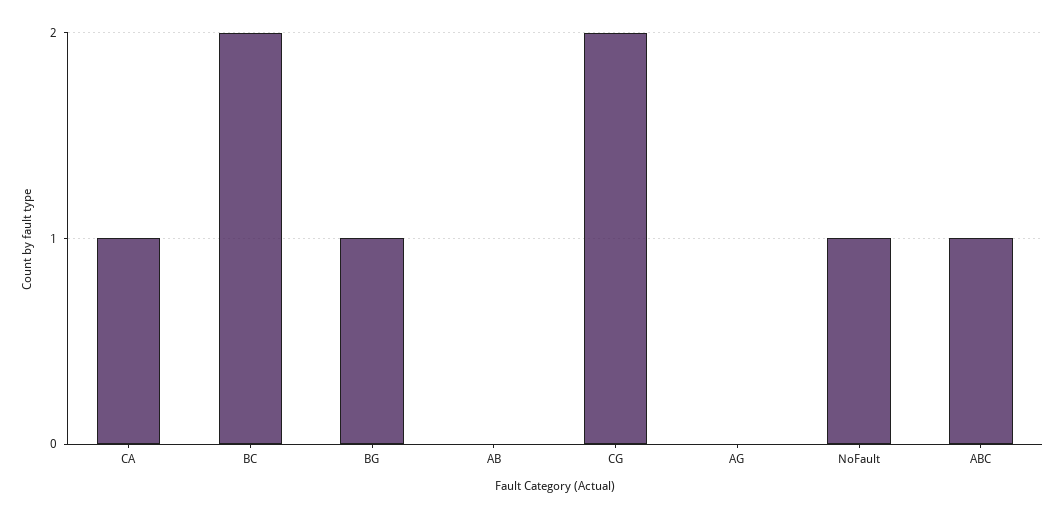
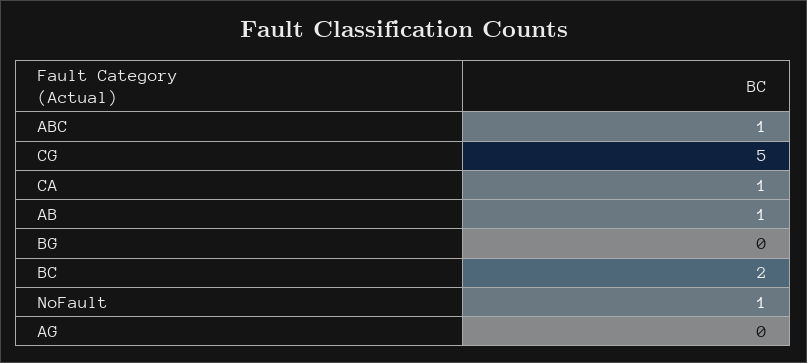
BG: 1 -> 0
AB: 0 -> 1
CG: 2 -> 5

